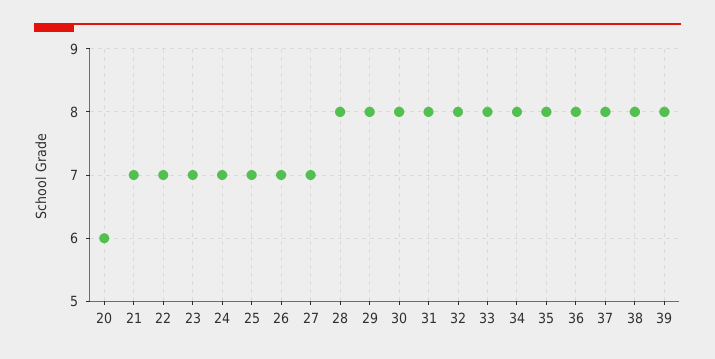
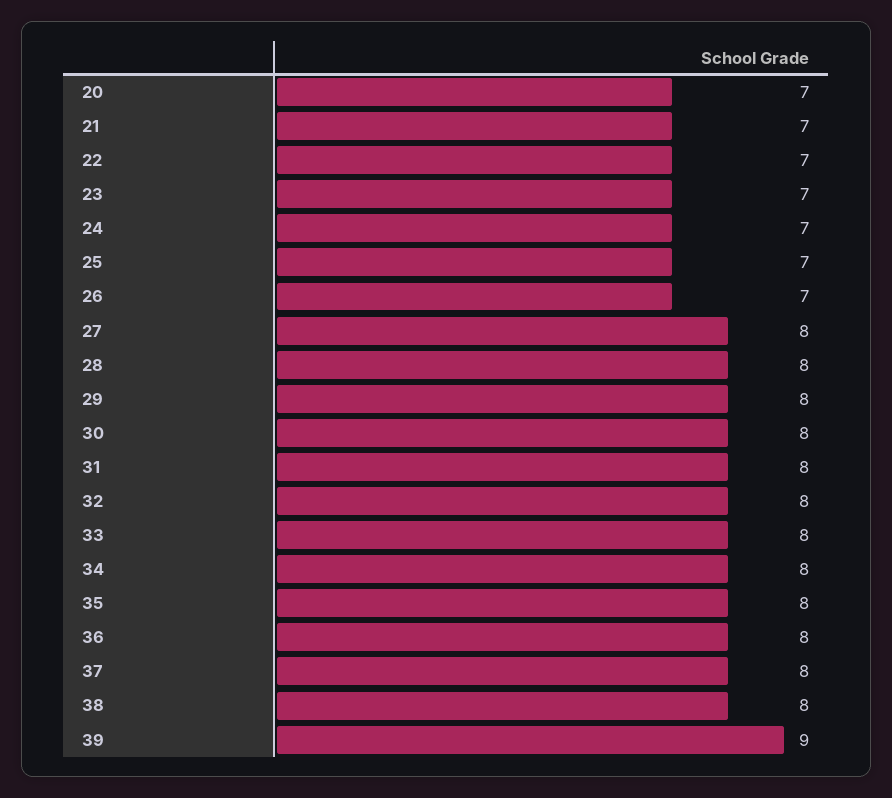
20: 6 -> 7
27: 7 -> 8
39: 8 -> 9

